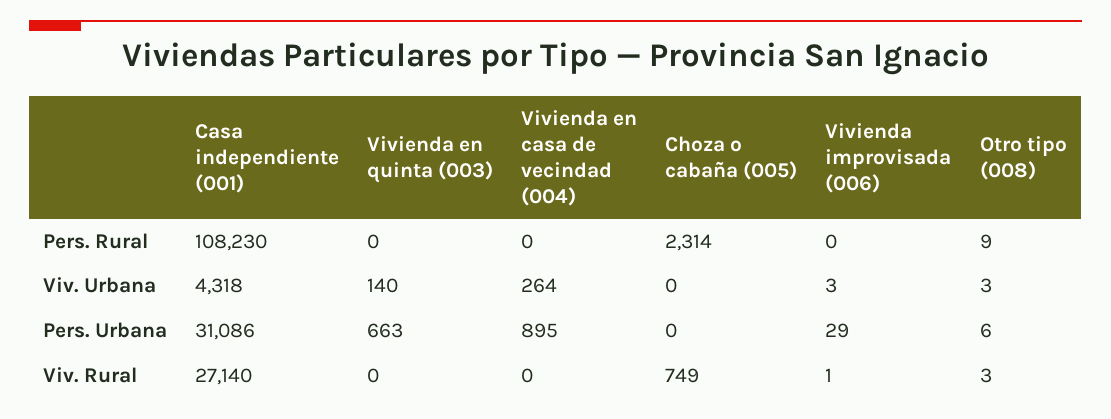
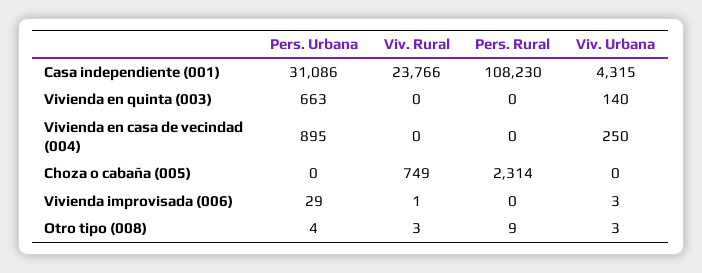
Casa independiente (001), Viv. Urbana: 4318 -> 4315
Vivienda en casa de vecindad (004), Viv. Urbana: 264 -> 250
Otro tipo (008), Pers. Urbana: 6 -> 4
Casa independiente (001), Viv. Rural: 27140 -> 23766

